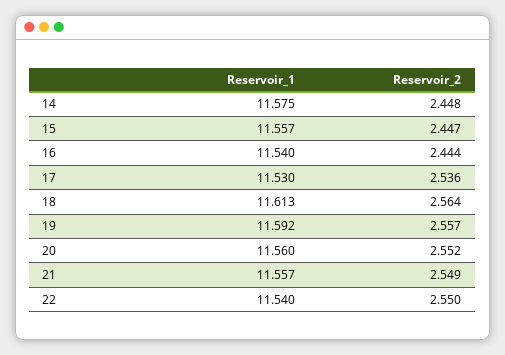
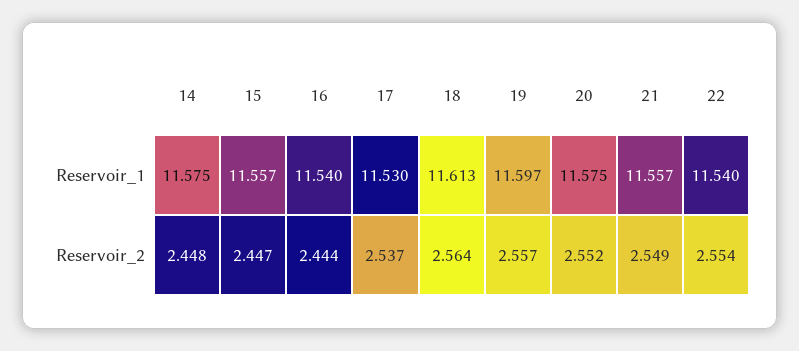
Reservoir_2, 17: 2.536 -> 2.537
Reservoir_1, 19: 11.592 -> 11.597
Reservoir_1, 20: 11.56 -> 11.575
Reservoir_2, 22: 2.55 -> 2.554

